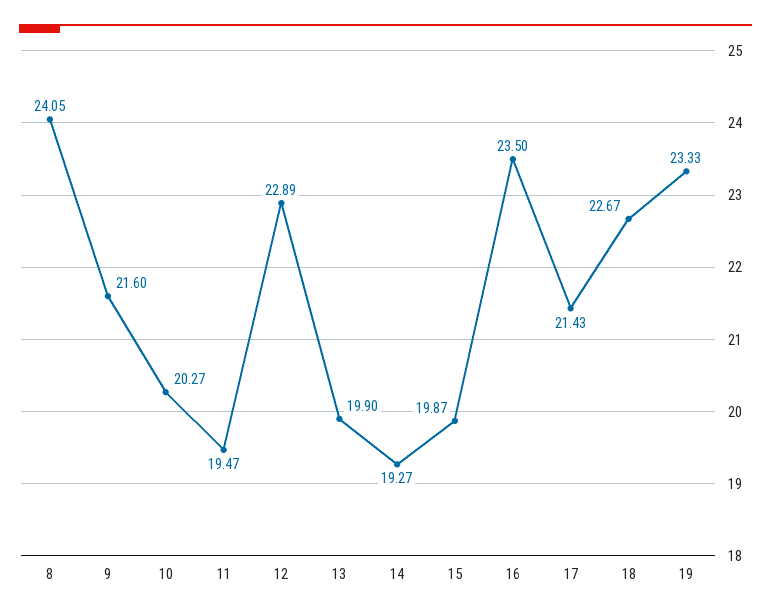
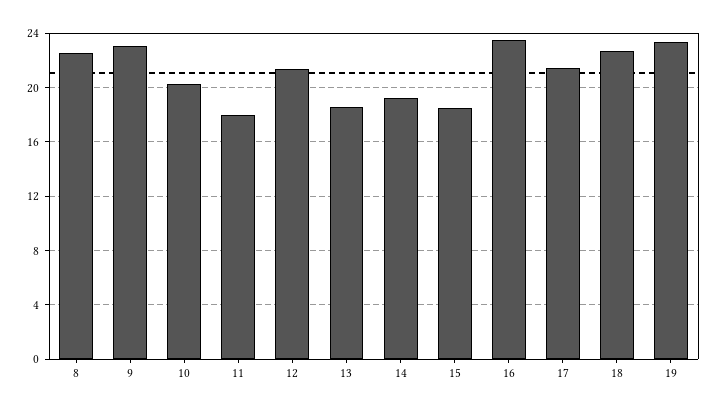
8: 24.05 -> 22.5
9: 21.6 -> 23
11: 19.47 -> 18
12: 22.89 -> 21.5
13: 19.9 -> 18.5
15: 19.87 -> 18.5

